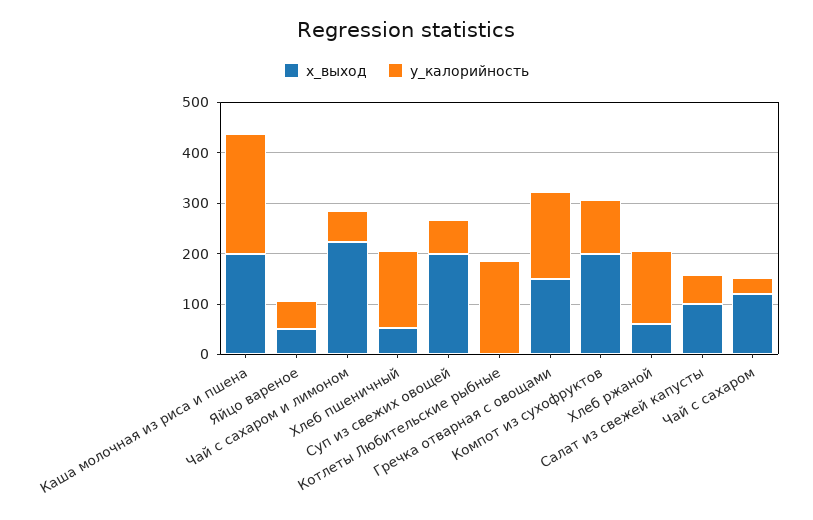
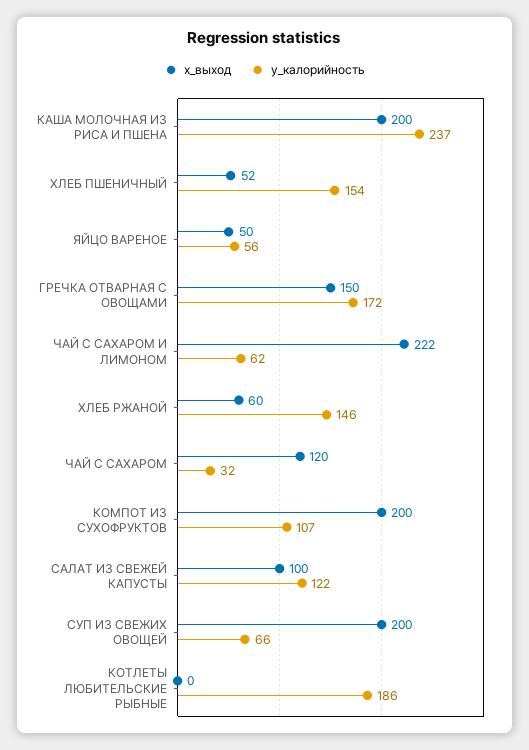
y_калорийность, Салат из свежей капусты: 60 -> 122

